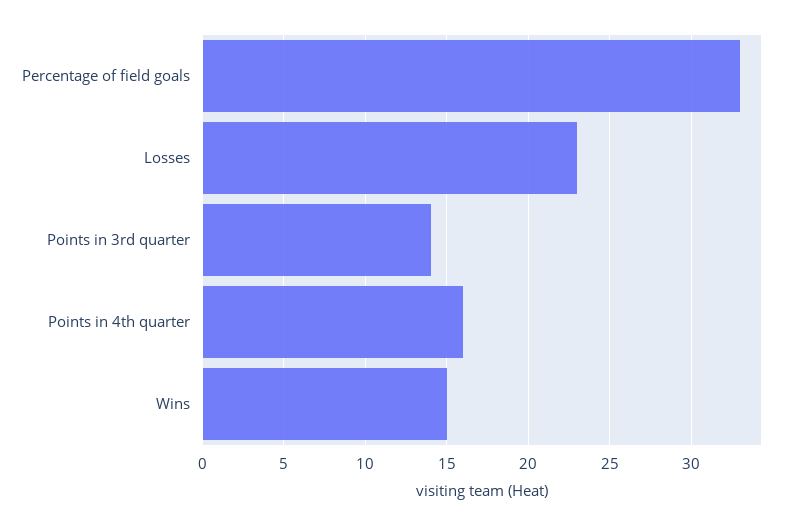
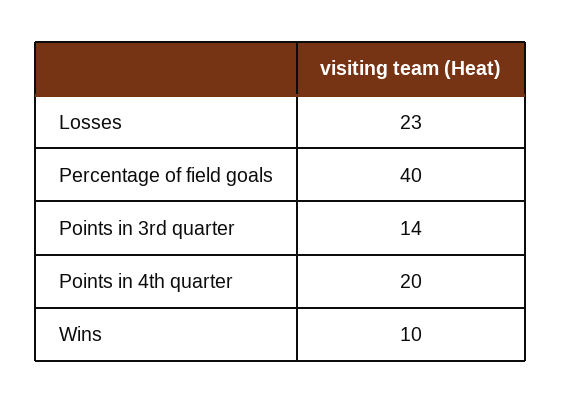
Percentage of field goals: 33 -> 40
Points in 4th quarter: 16 -> 20
Wins: 15 -> 10

